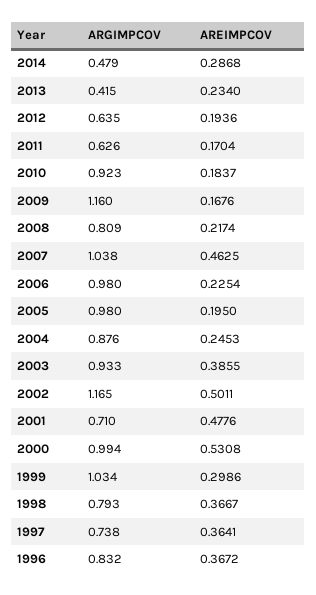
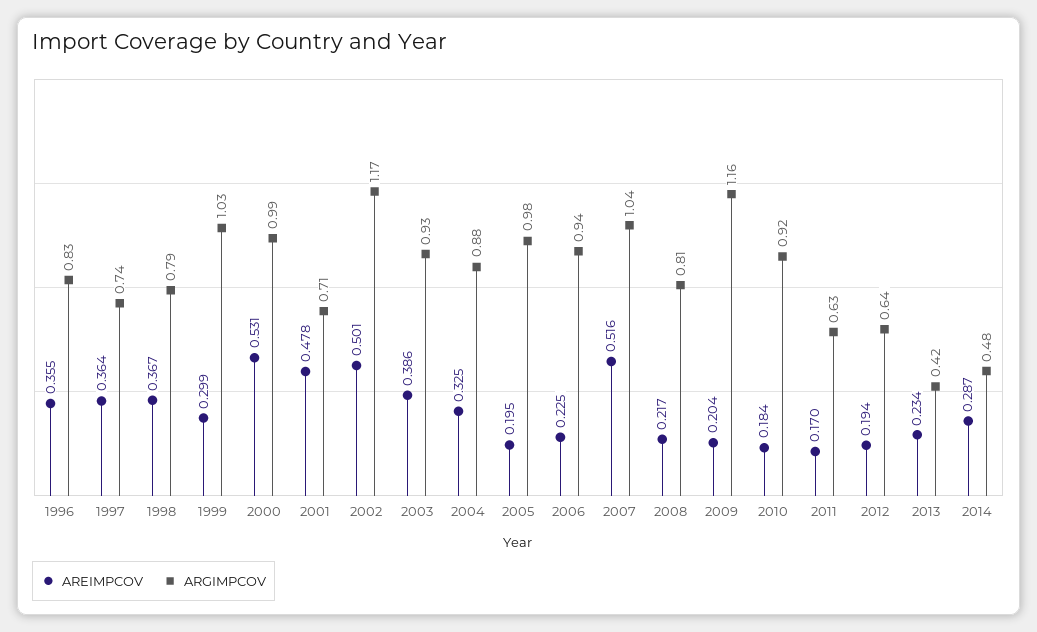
AREIMPCOV, 2009: 0.1676 -> 0.204
AREIMPCOV, 2007: 0.4625 -> 0.516
ARGIMPCOV, 2006: 0.98 -> 0.94
AREIMPCOV, 2004: 0.2453 -> 0.325
AREIMPCOV, 1996: 0.3672 -> 0.355

